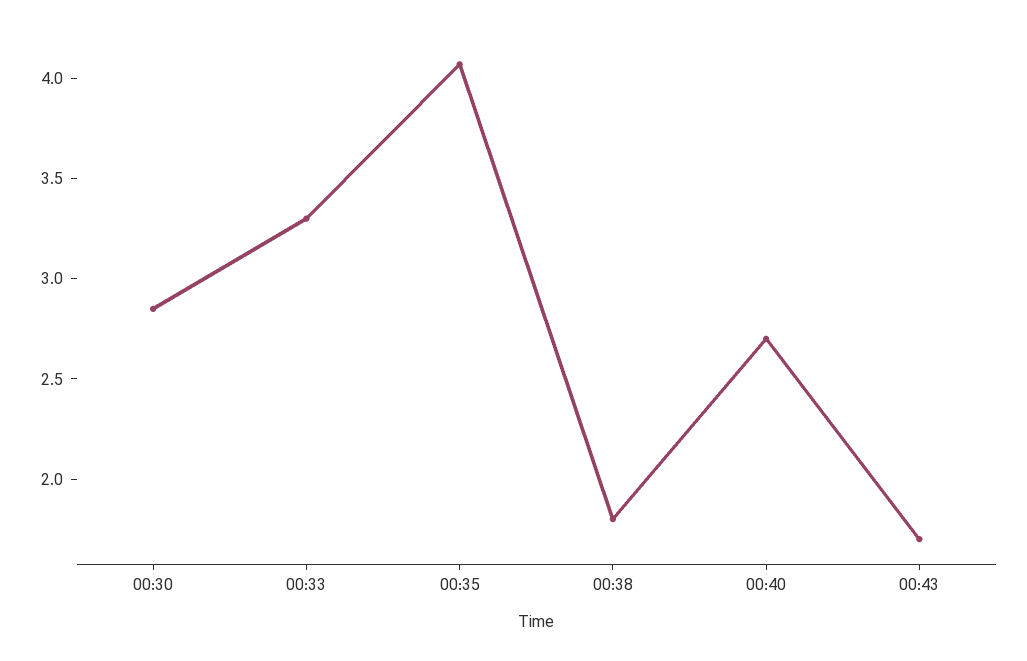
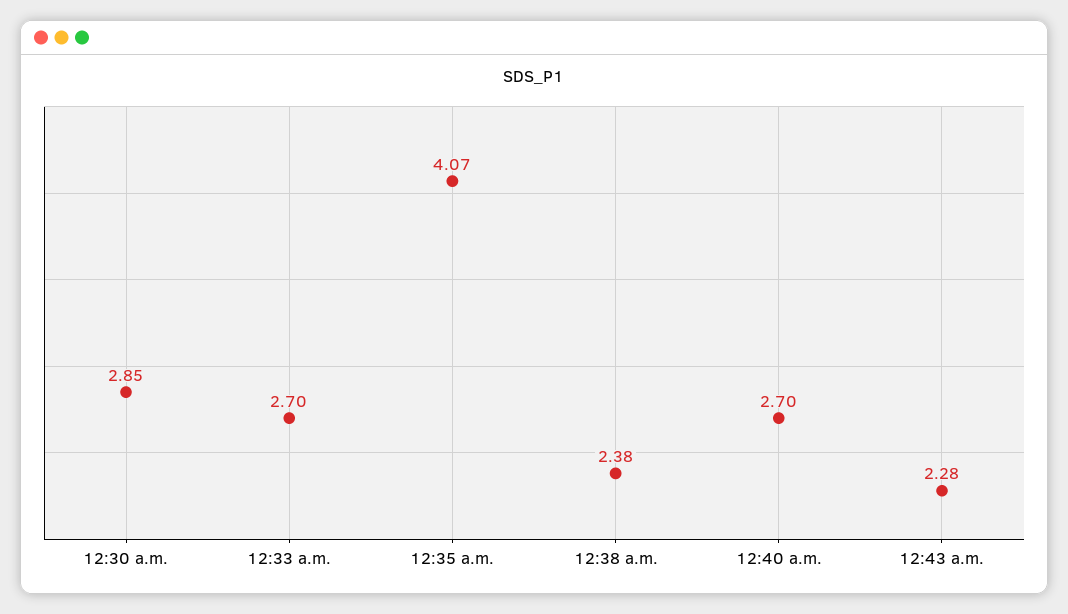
00:33: 3.3 -> 2.7
00:38: 1.8 -> 2.38
00:43: 1.7 -> 2.28

